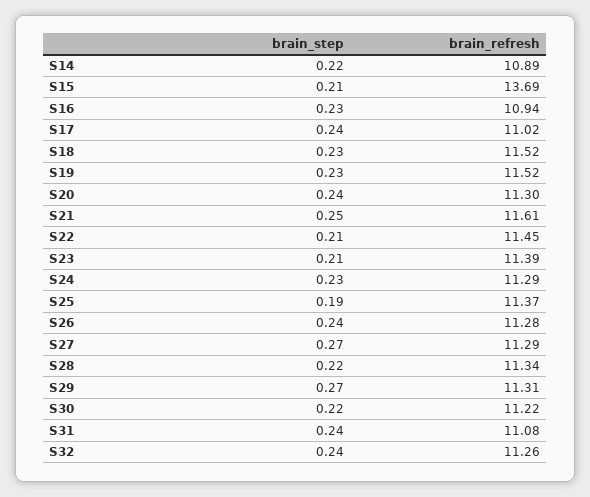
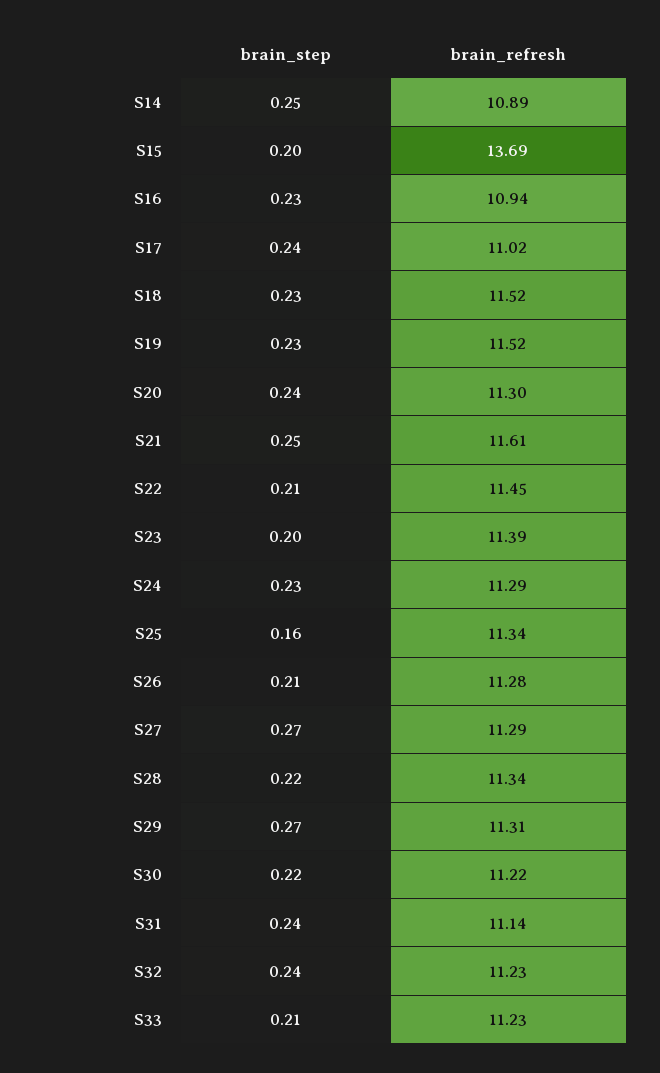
brain_step, S14: 0.22 -> 0.25
brain_step, S15: 0.21 -> 0.2
brain_step, S23: 0.21 -> 0.2
brain_step, S25: 0.19 -> 0.16
brain_refresh, S25: 11.37 -> 11.34
brain_step, S26: 0.24 -> 0.21
brain_refresh, S31: 11.08 -> 11.14
brain_refresh, S32: 11.26 -> 11.23
brain_step, S33: none -> 0.21
brain_refresh, S33: none -> 11.23

